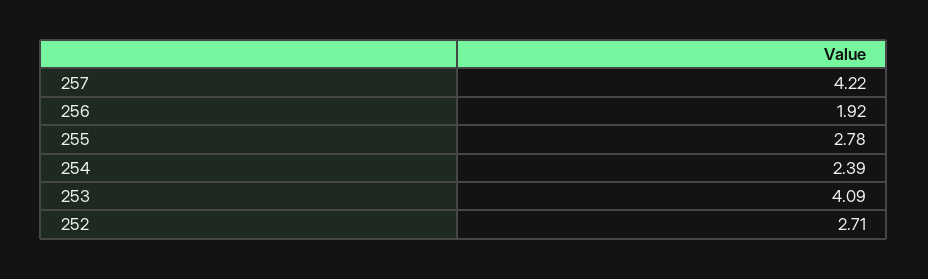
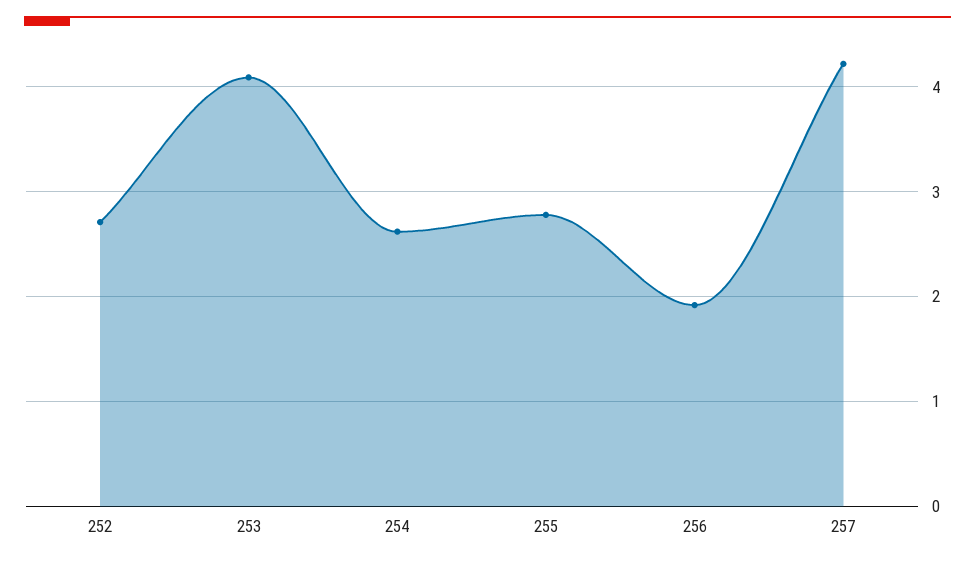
254: 2.39 -> 2.6

